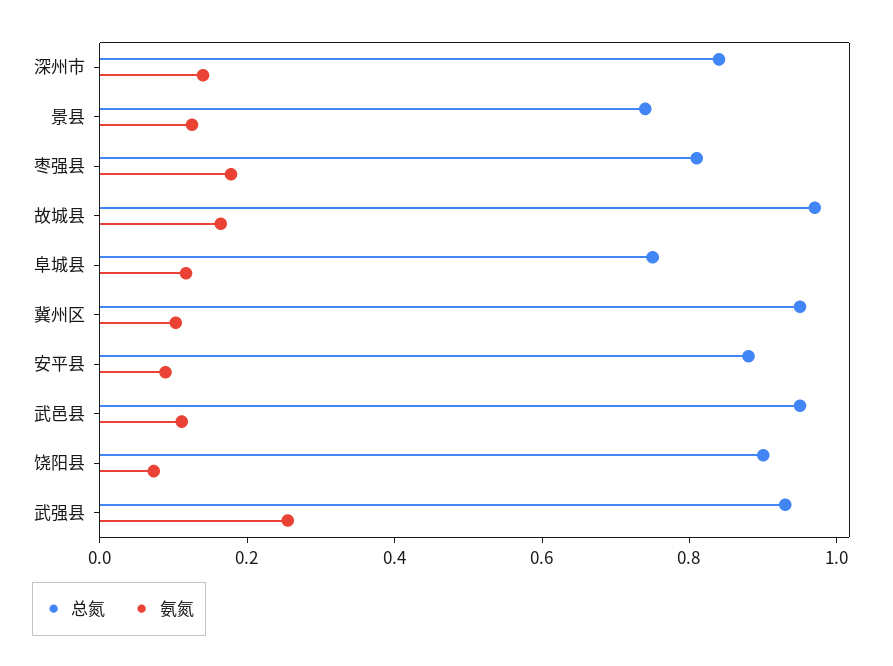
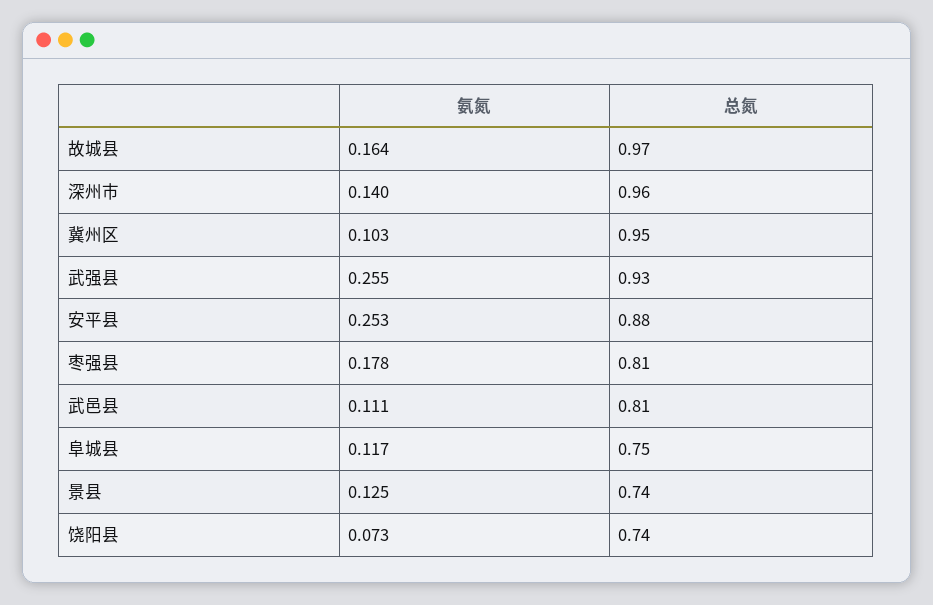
总氮, 深州市: 0.85 -> 0.96
氨氮, 安平县: 0.1 -> 0.253
总氮, 武邑县: 0.95 -> 0.81
总氮, 饶阳县: 0.9 -> 0.74

